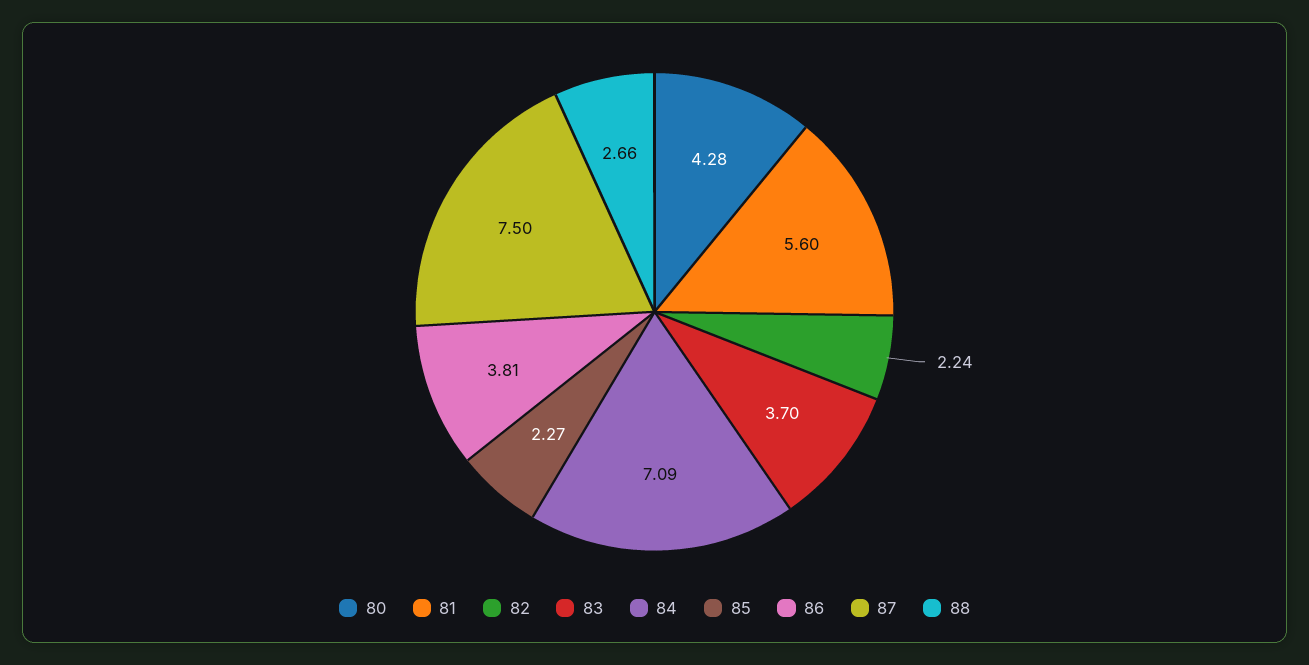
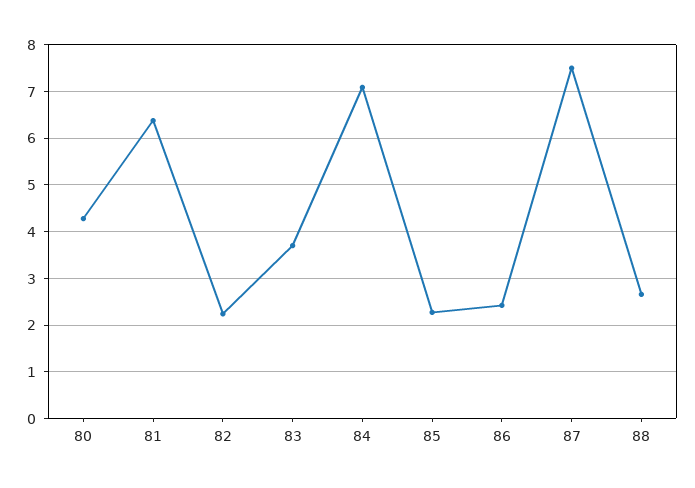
81: 5.6 -> 6.4
86: 3.81 -> 2.4

